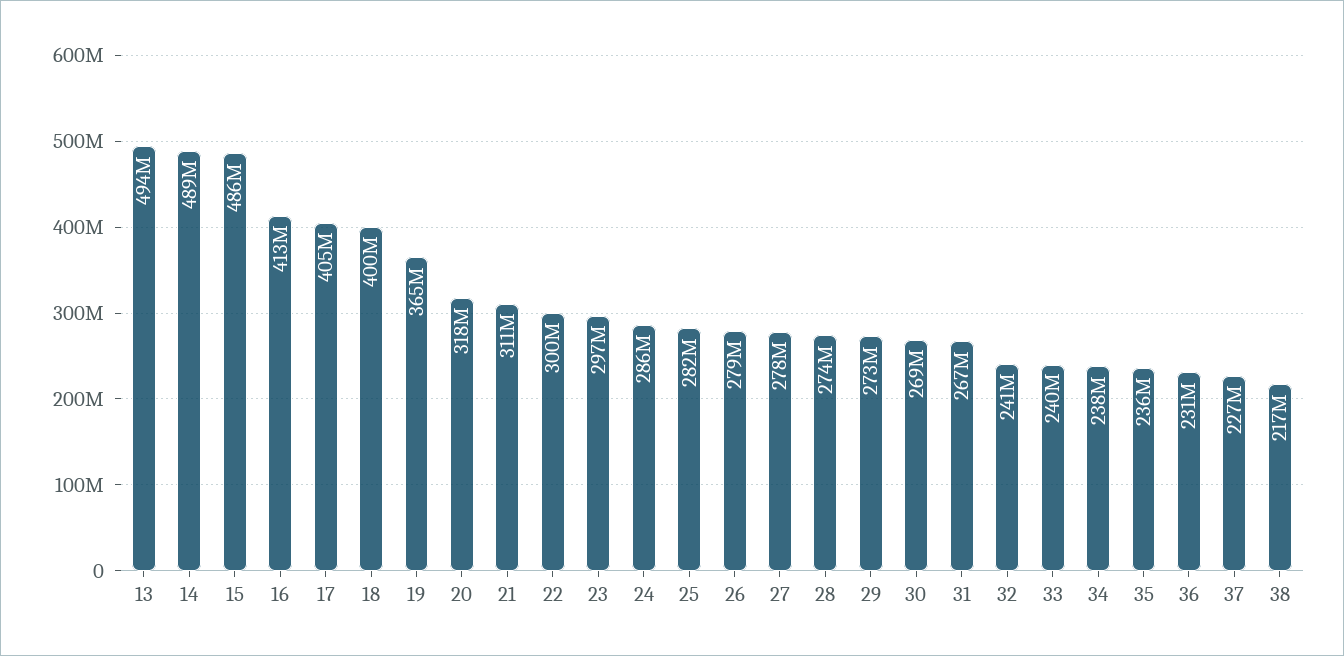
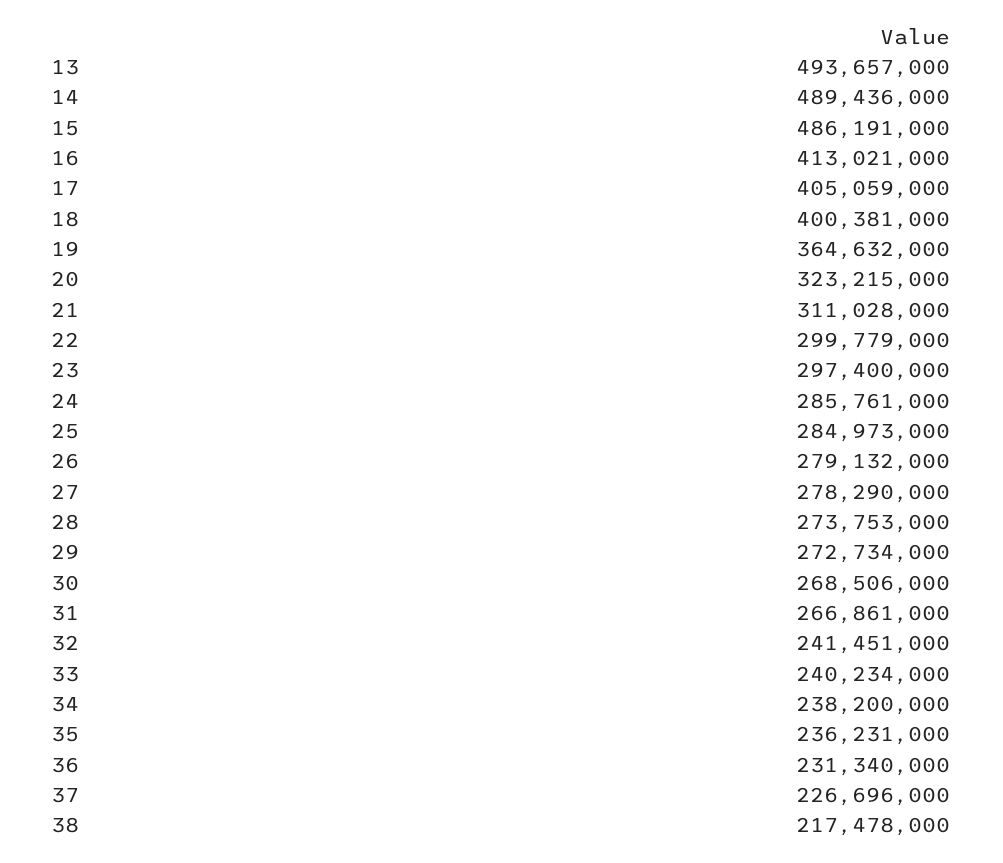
20: 318000000 -> 323215000
25: 282000000 -> 284973000

